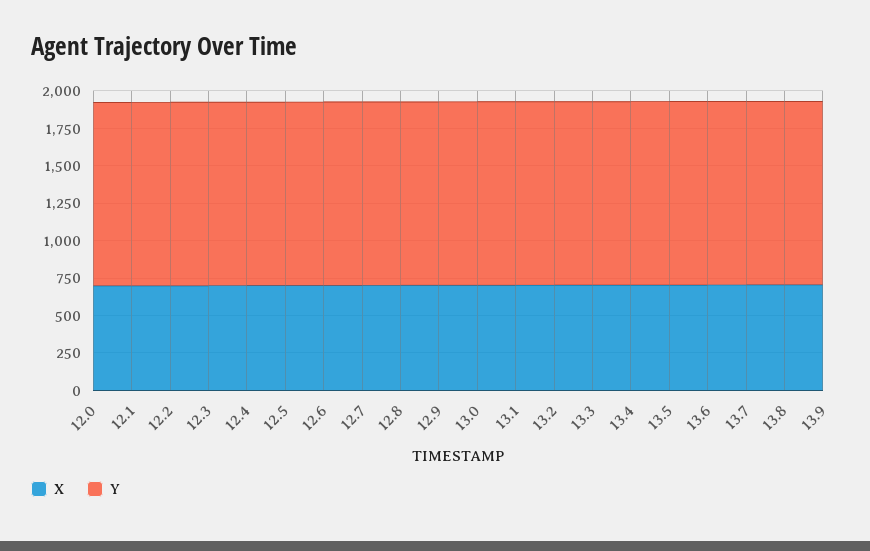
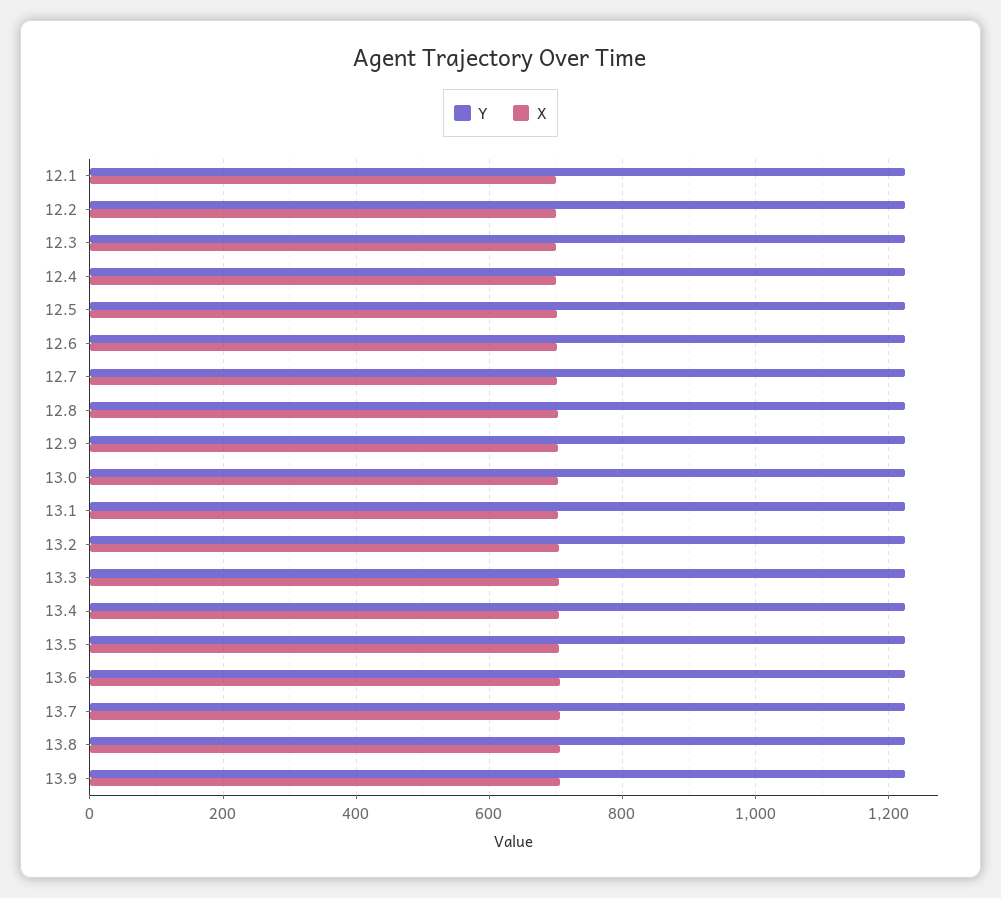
X, 12.0: 750 -> none
Y, 12.0: 1250 -> none

